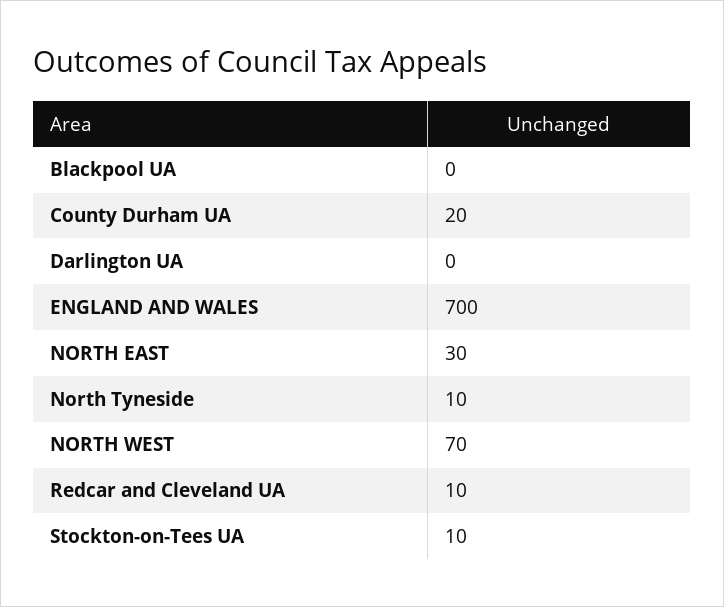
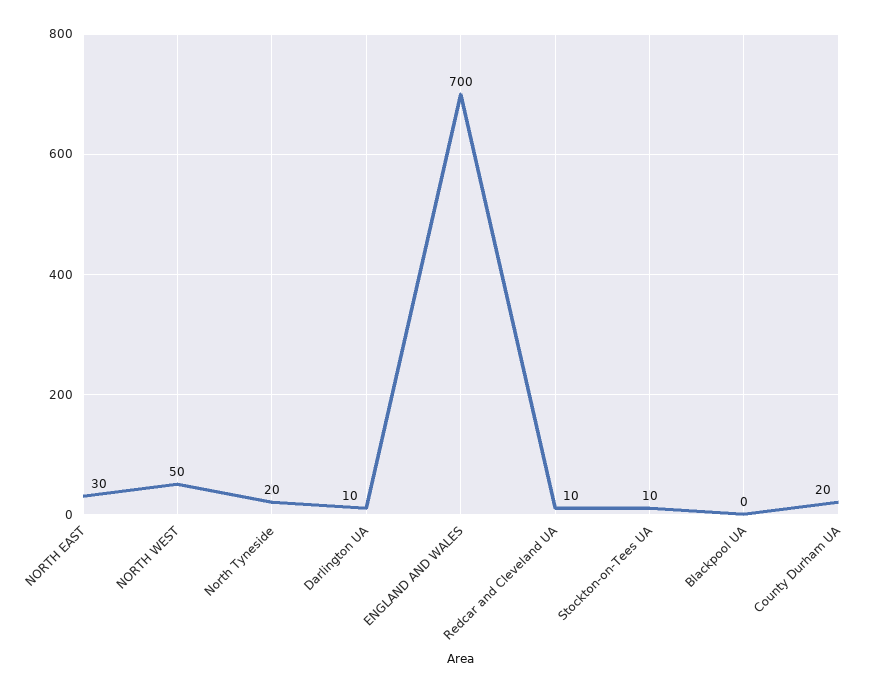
Darlington UA: 0 -> 10
North Tyneside: 10 -> 20
NORTH WEST: 70 -> 50

